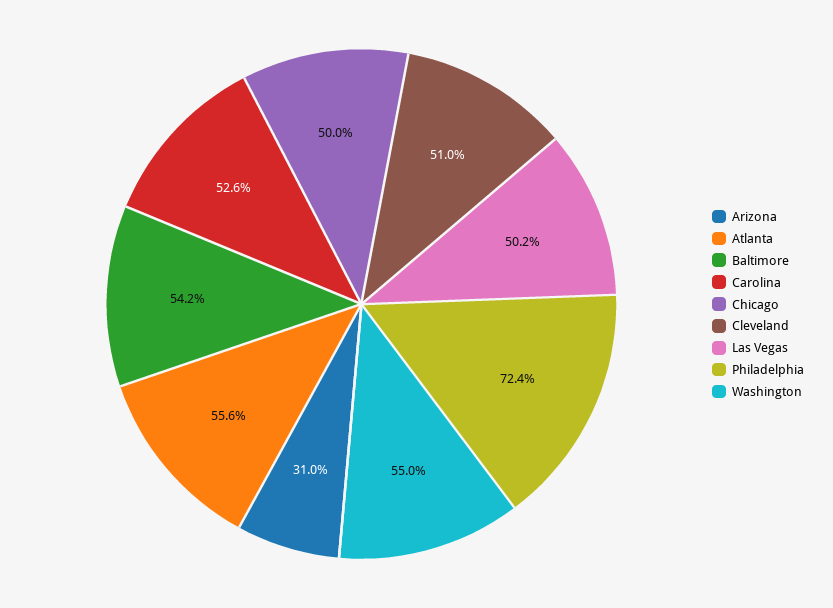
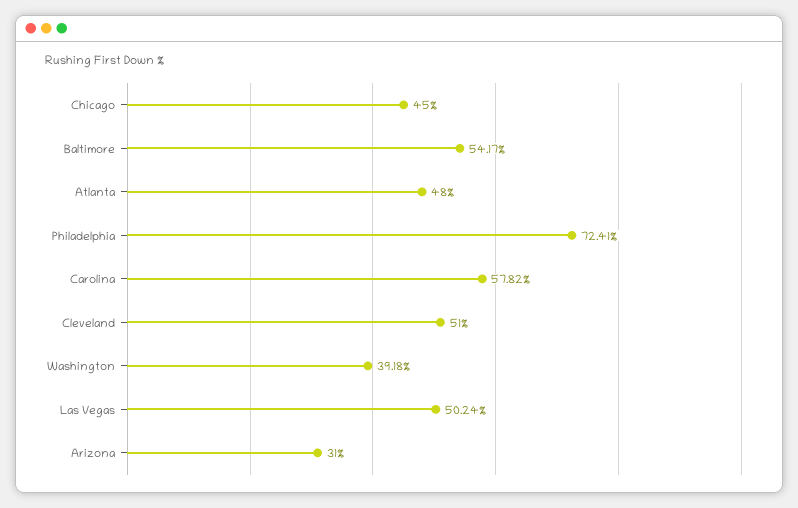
Atlanta: 55.6 -> 48
Carolina: 52.6 -> 57.82
Chicago: 50 -> 45
Washington: 55 -> 39.18

